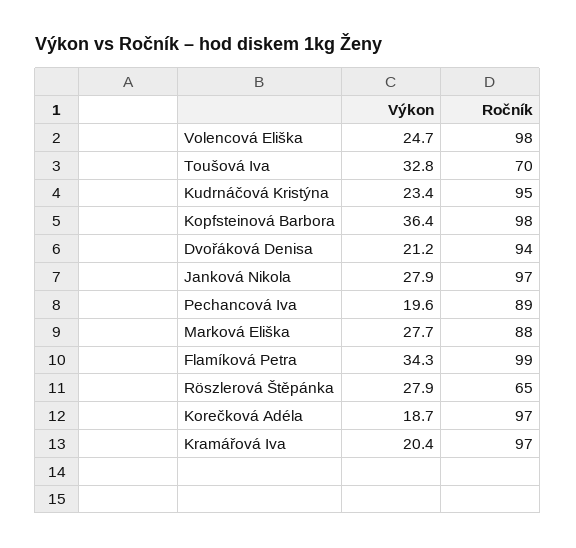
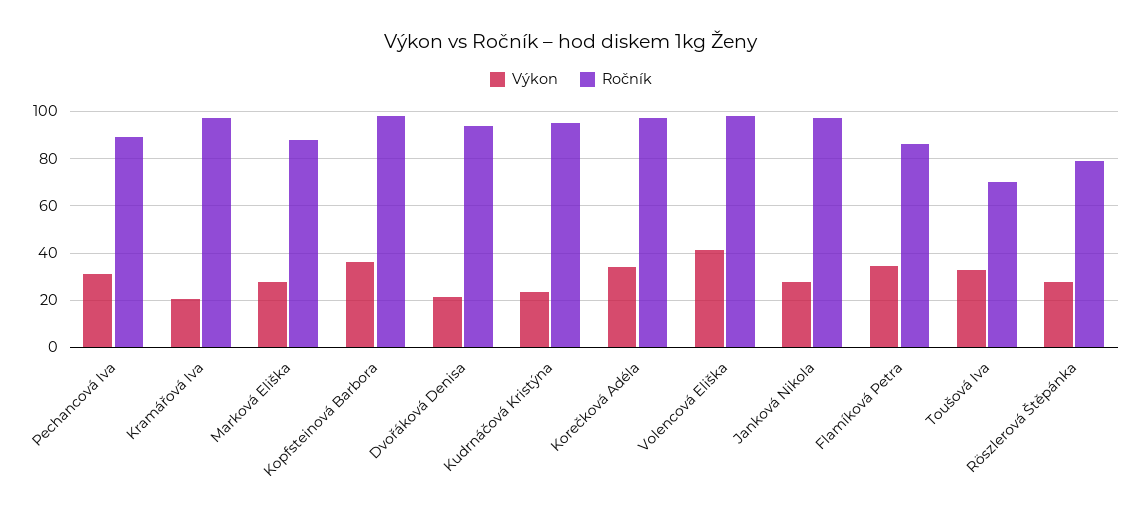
Výkon, Volencová Eliška: 24.7 -> 40
Výkon, Pechancová Iva: 19.6 -> 30
Ročník, Flamíková Petra: 99 -> 85
Ročník, Röszlerová Štěpánka: 65 -> 80
Výkon, Korečková Adéla: 18.7 -> 35

